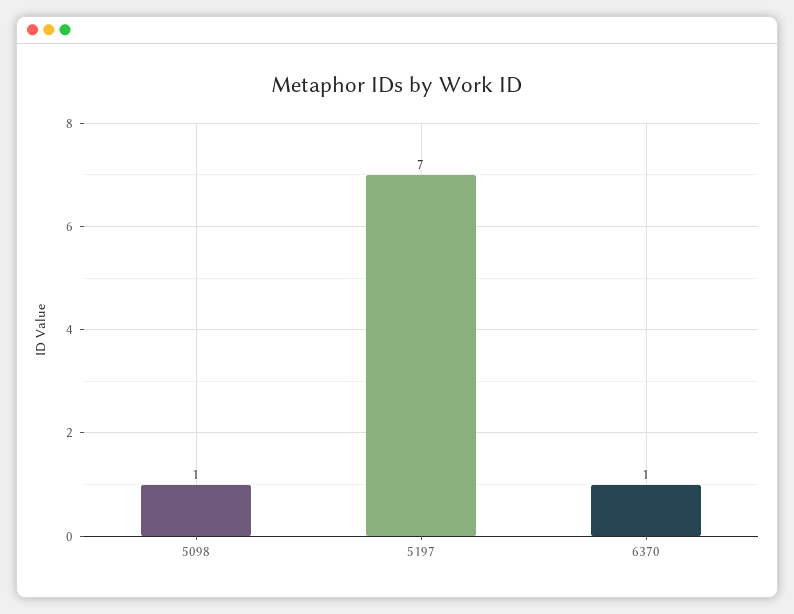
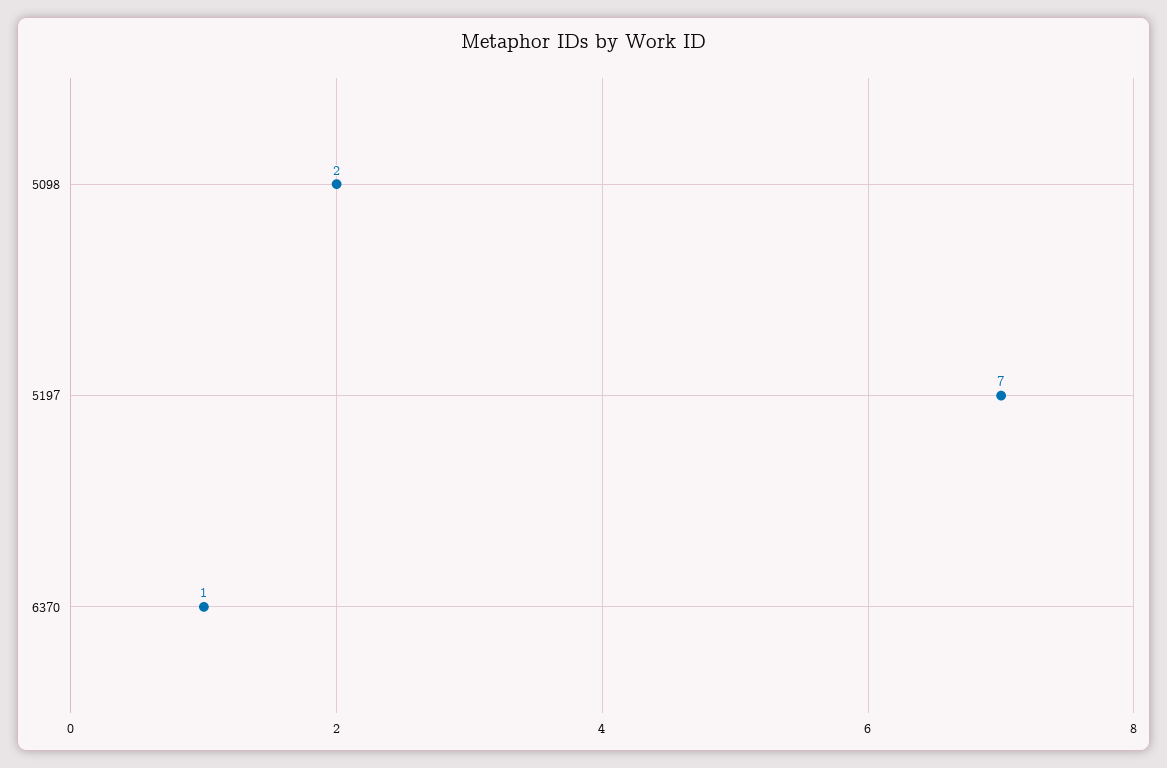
5098: 1 -> 2

